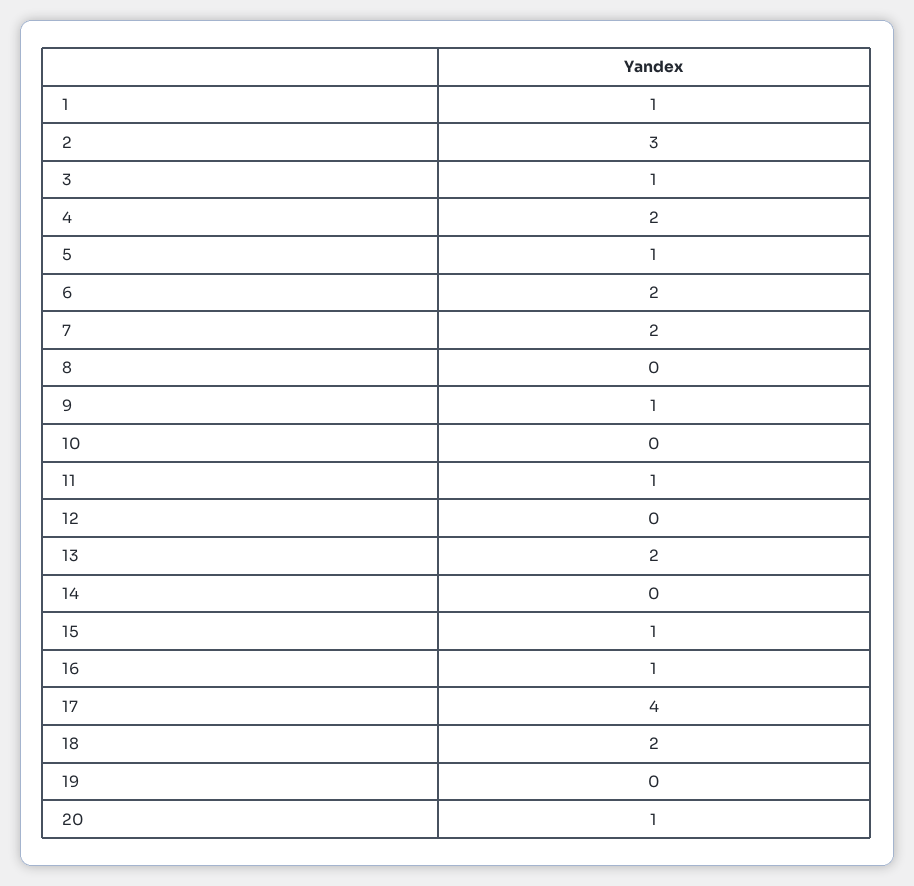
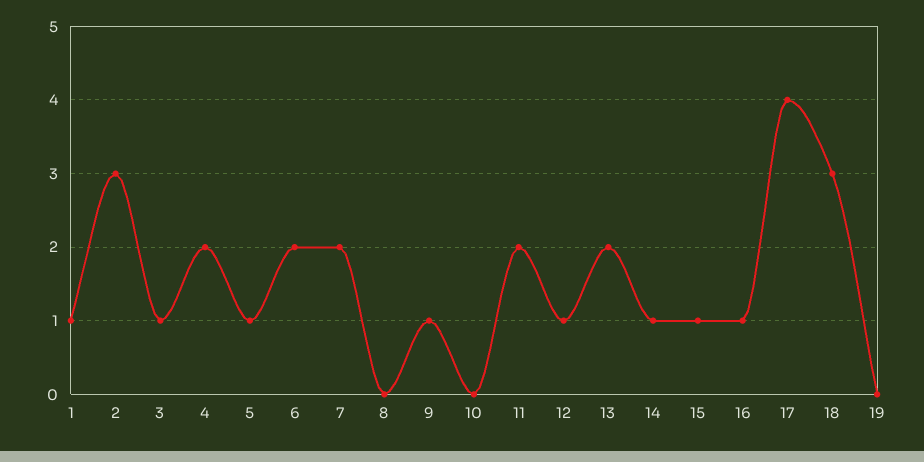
11: 1 -> 2
12: 0 -> 1
14: 0 -> 1
18: 2 -> 3
20: 1 -> none

